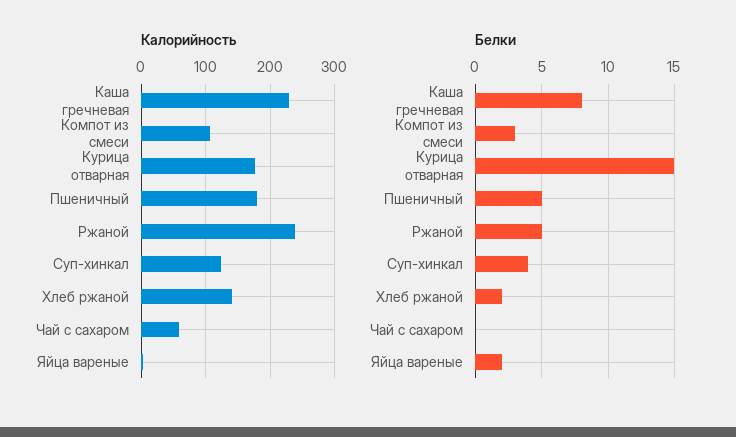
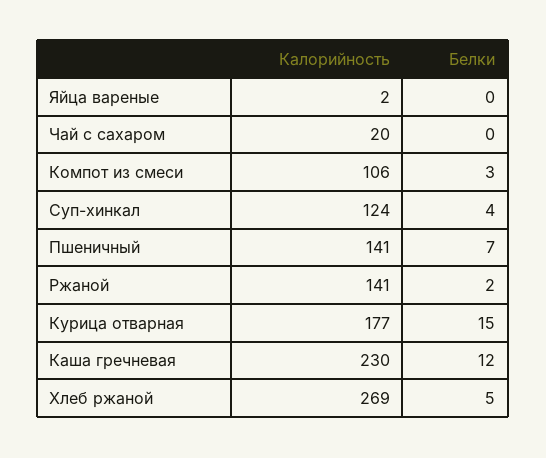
Калорийность, Пшеничный: 180 -> 141
Калорийность, Ржаной: 240 -> 141
Калорийность, Хлеб ржаной: 140 -> 269
Калорийность, Чай с сахаром: 60 -> 20
Белки, Каша гречневая: 8 -> 12
Белки, Пшеничный: 5 -> 7
Белки, Ржаной: 5 -> 2
Белки, Хлеб ржаной: 2 -> 5
Белки, Яйца вареные: 2 -> 0

